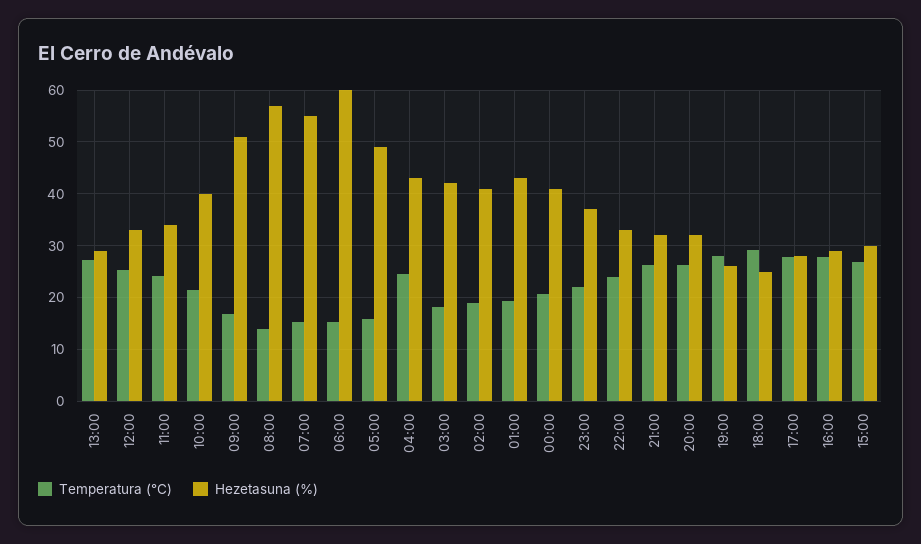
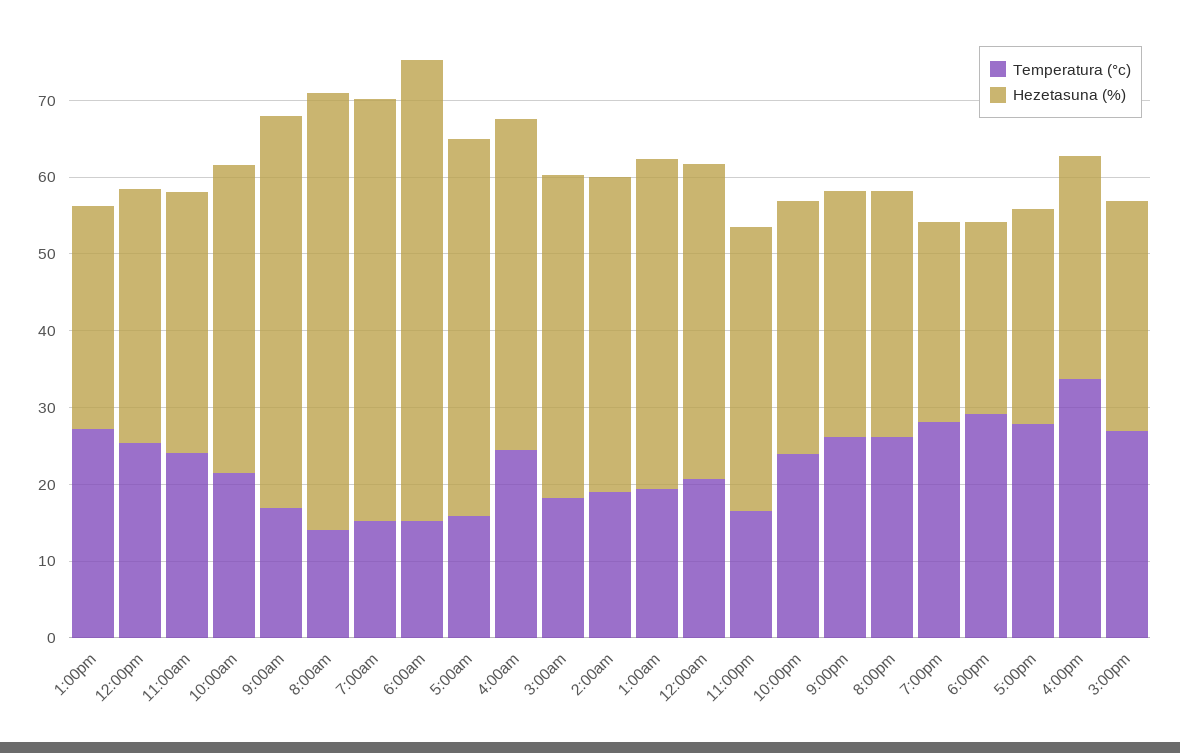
Temperatura (°C), 23:00: 22 -> 16
Temperatura (°C), 16:00: 28 -> 34

